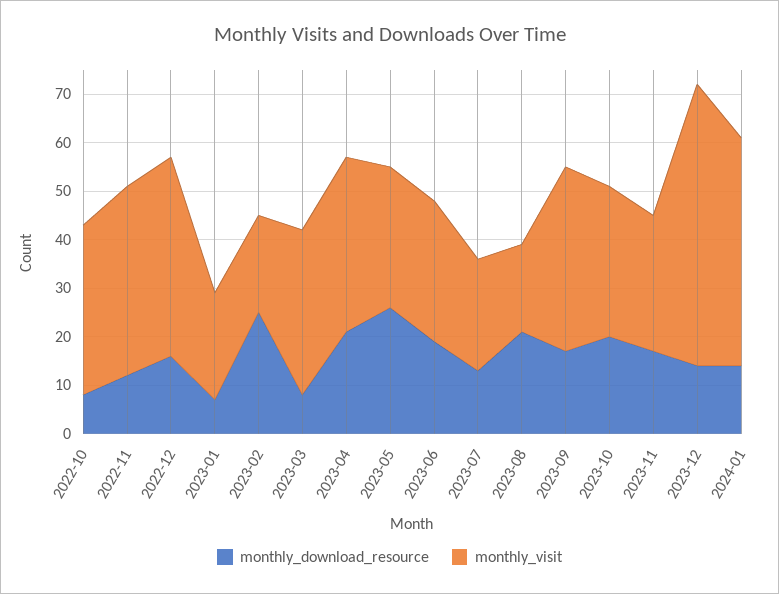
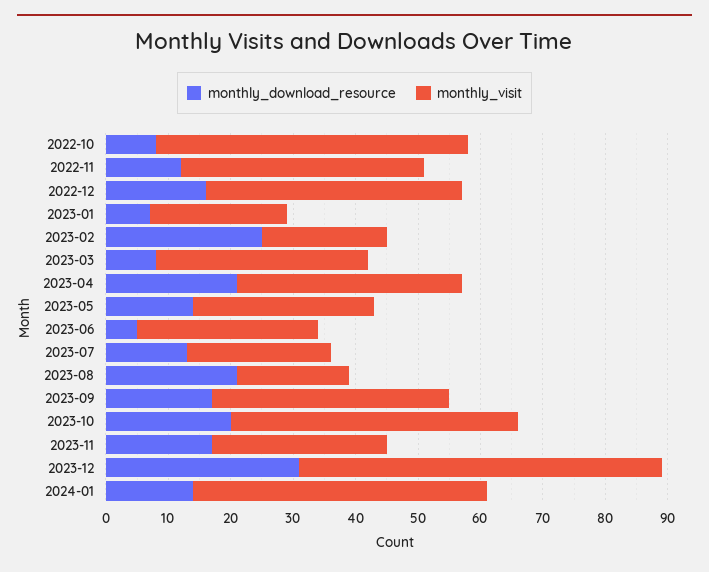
monthly_visit, 2022-10: 35 -> 50
monthly_download_resource, 2023-05: 25 -> 15
monthly_download_resource, 2023-06: 20 -> 5
monthly_visit, 2023-10: 30 -> 45
monthly_download_resource, 2023-12: 15 -> 30

